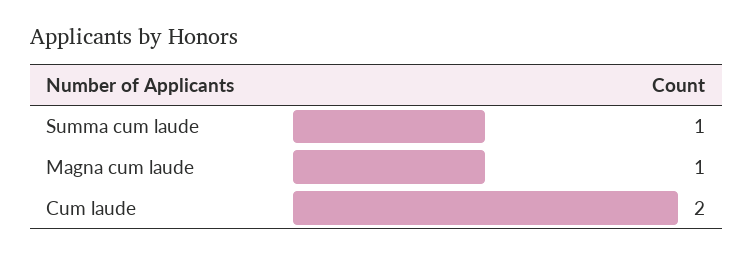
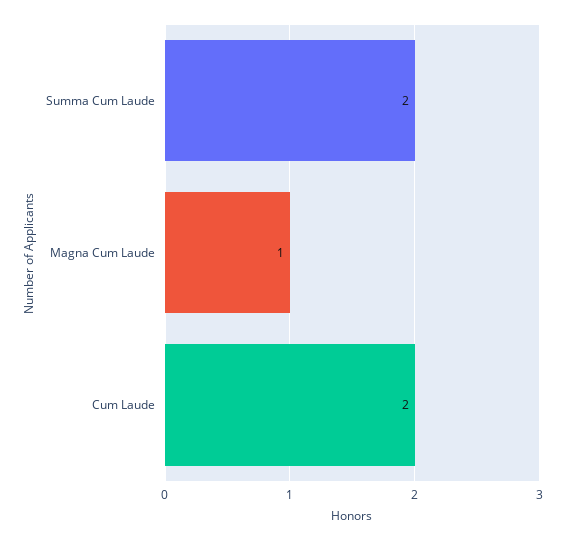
Summa cum laude: 1 -> 2

